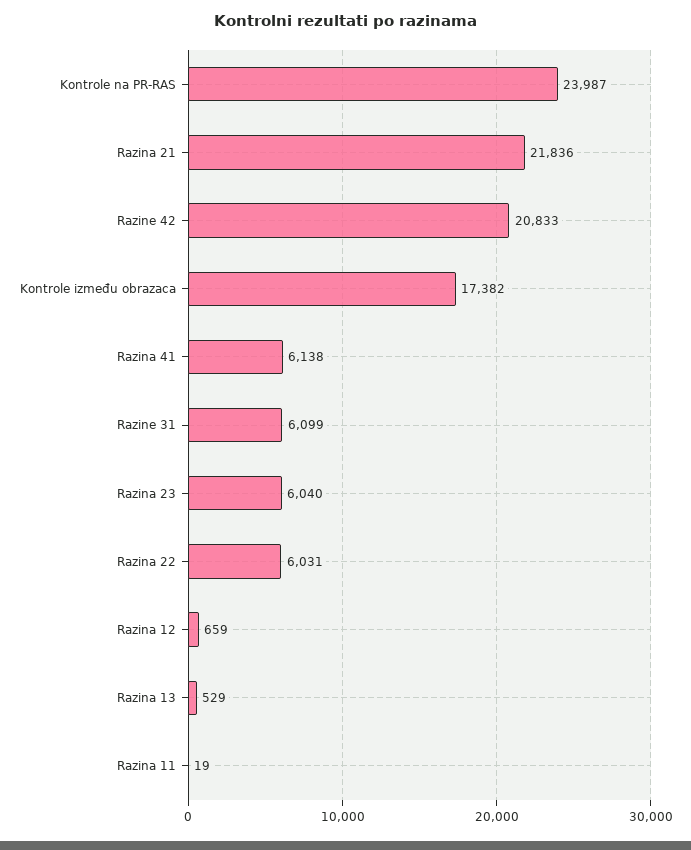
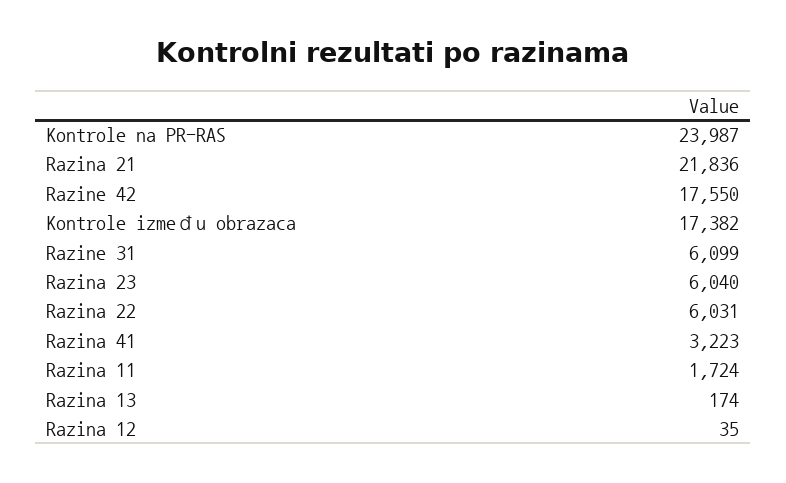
Razine 42: 20833 -> 17550
Razina 41: 6138 -> 3223
Razina 12: 659 -> 35
Razina 13: 529 -> 174
Razina 11: 19 -> 1724

